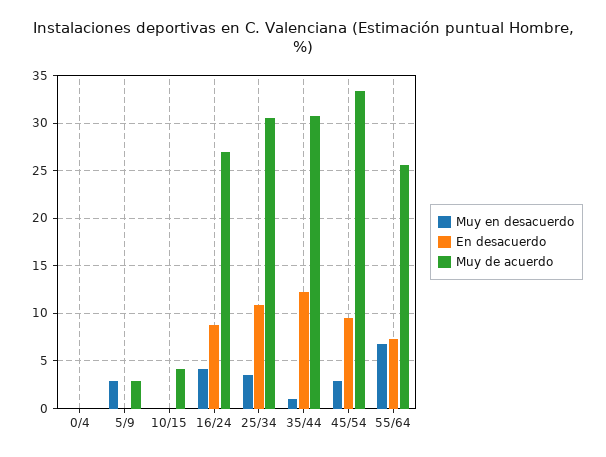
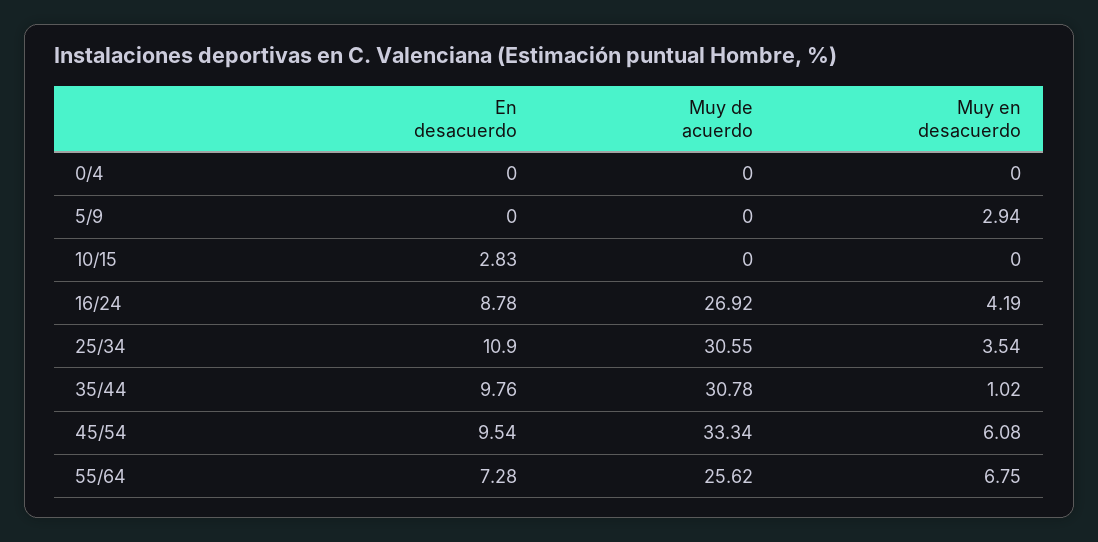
Muy de acuerdo, 5/9: 3 -> 0
En desacuerdo, 10/15: 0 -> 2.83
Muy de acuerdo, 10/15: 4 -> 0
En desacuerdo, 35/44: 12 -> 9.76
Muy en desacuerdo, 45/54: 3 -> 6.08

